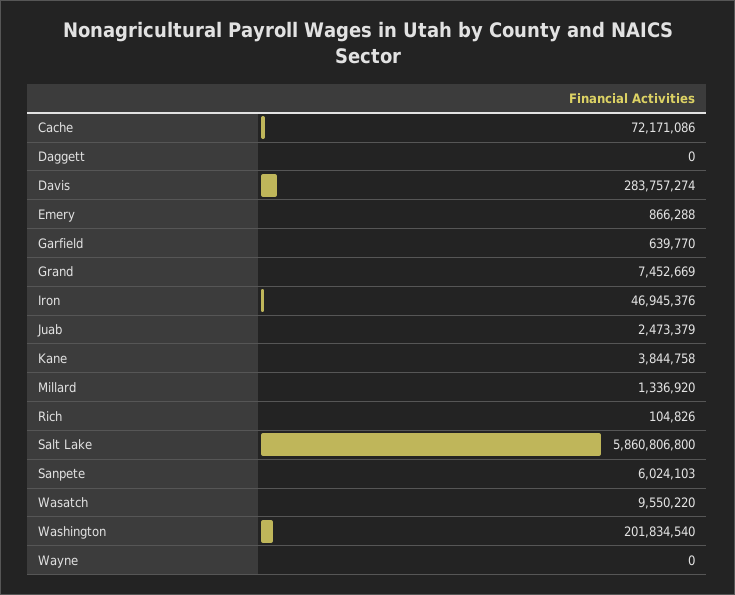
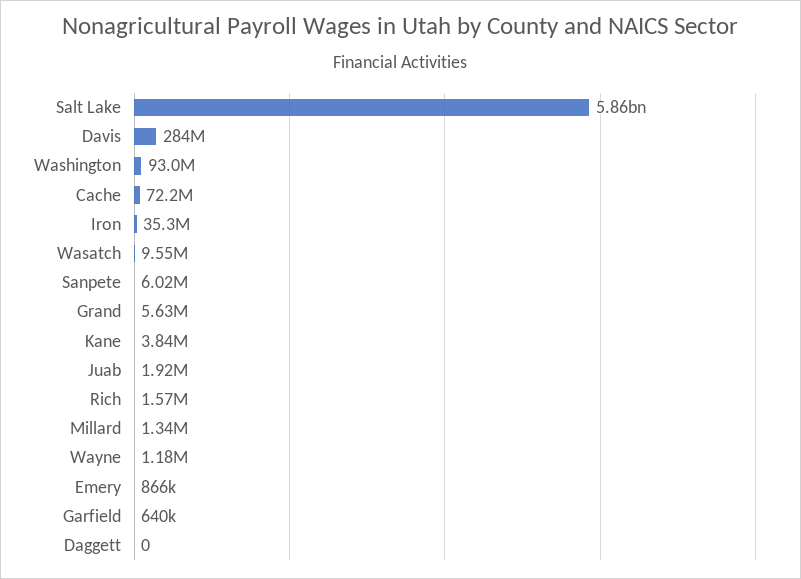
Grand: 7452669 -> 5630000
Iron: 46945376 -> 35300000
Juab: 2473379 -> 1920000
Rich: 104826 -> 1570000
Washington: 201834540 -> 93000000
Wayne: 0 -> 1180000

